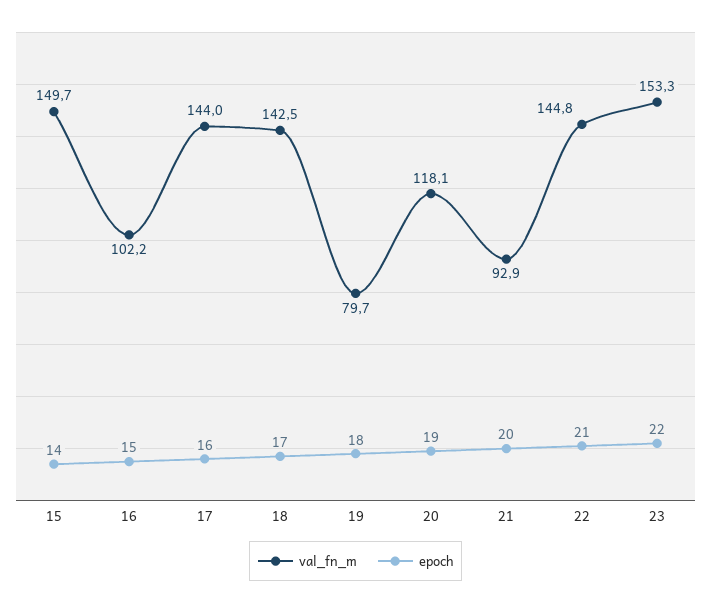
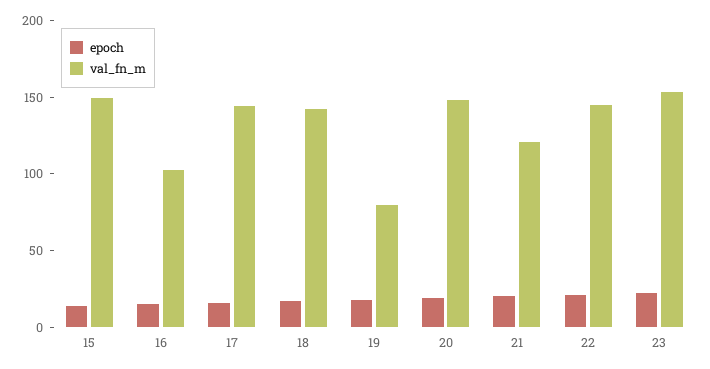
val_fn_m, 20: 118.1 -> 150
val_fn_m, 21: 92.9 -> 120

